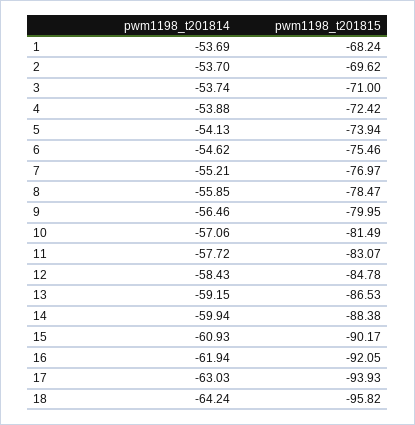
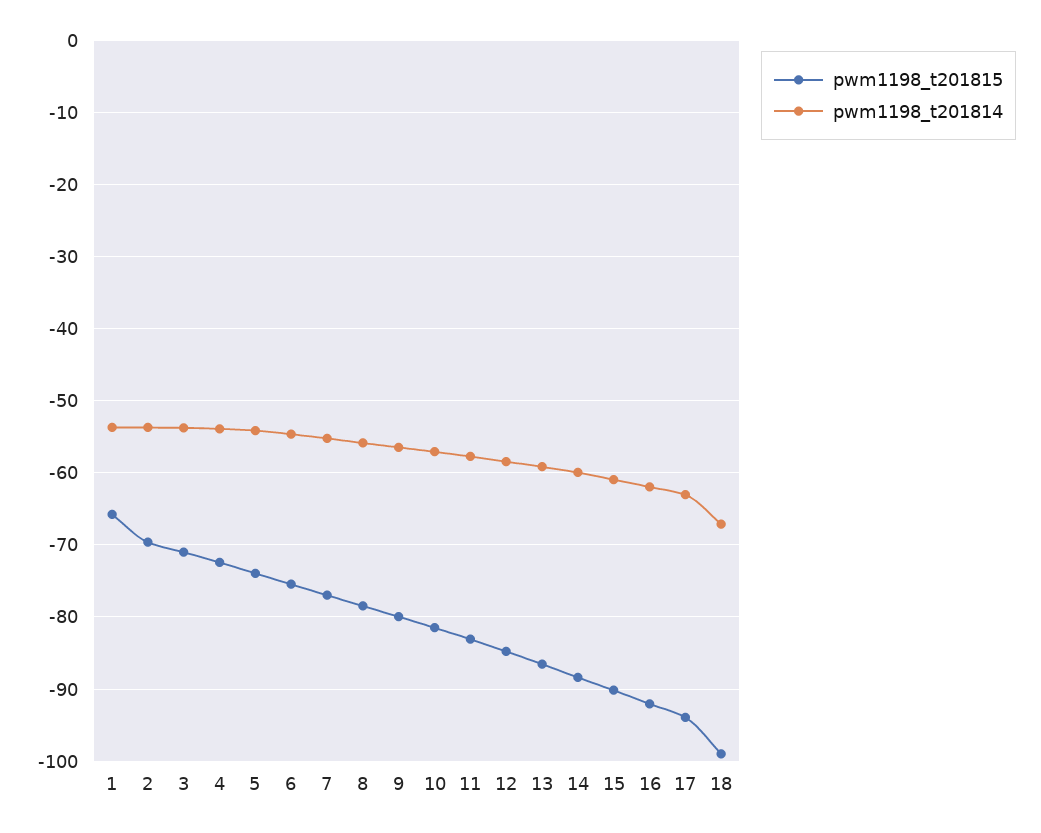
pwm1198_t201815, 1: -68.24 -> -66
pwm1198_t201814, 18: -64.24 -> -67
pwm1198_t201815, 18: -95.82 -> -99

